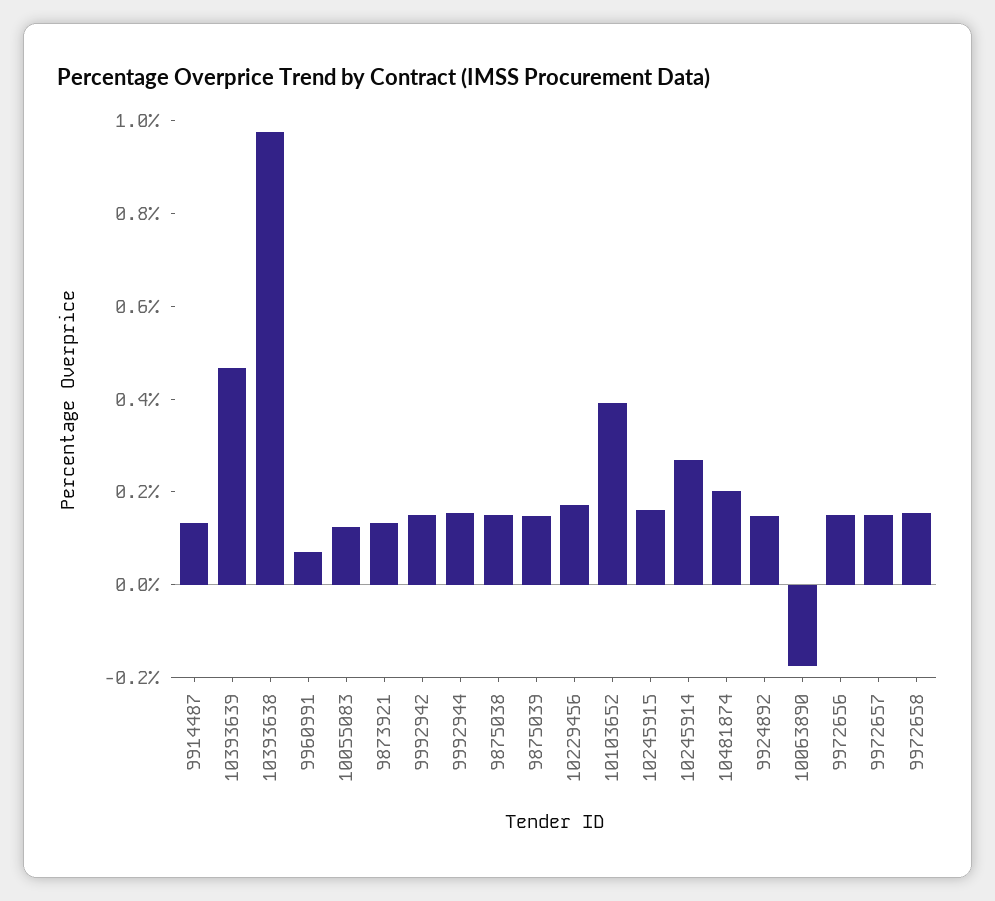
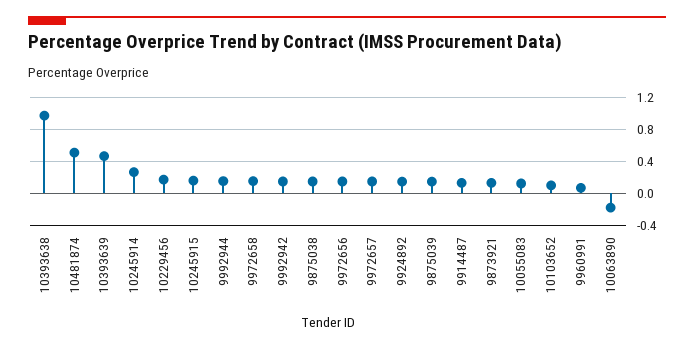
10103652: 0.4 -> 0.1
10481874: 0.2 -> 0.5

